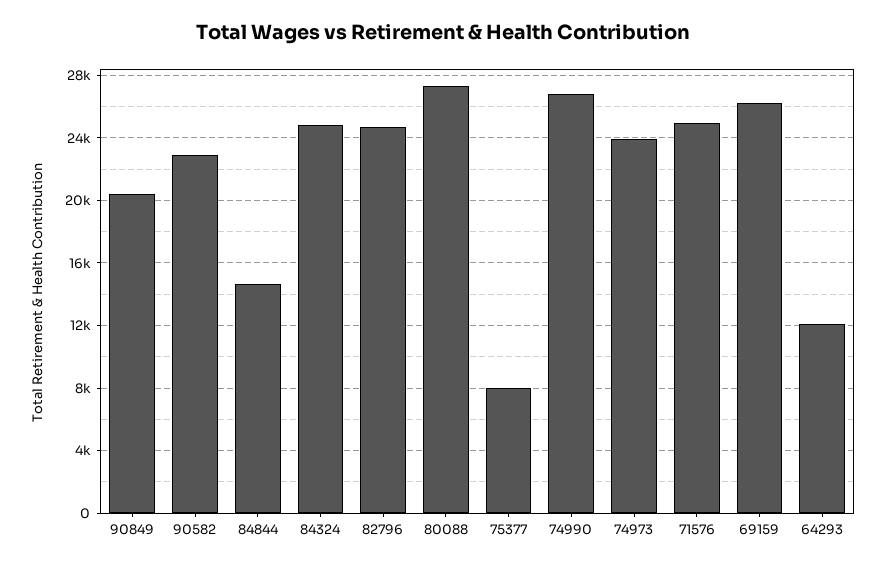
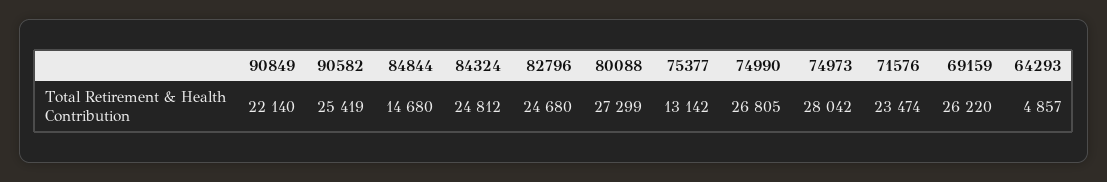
90849: 20500 -> 22140
90582: 23000 -> 25419
75377: 8000 -> 13142
74973: 24000 -> 28042
71576: 25000 -> 23474
64293: 12000 -> 4857

